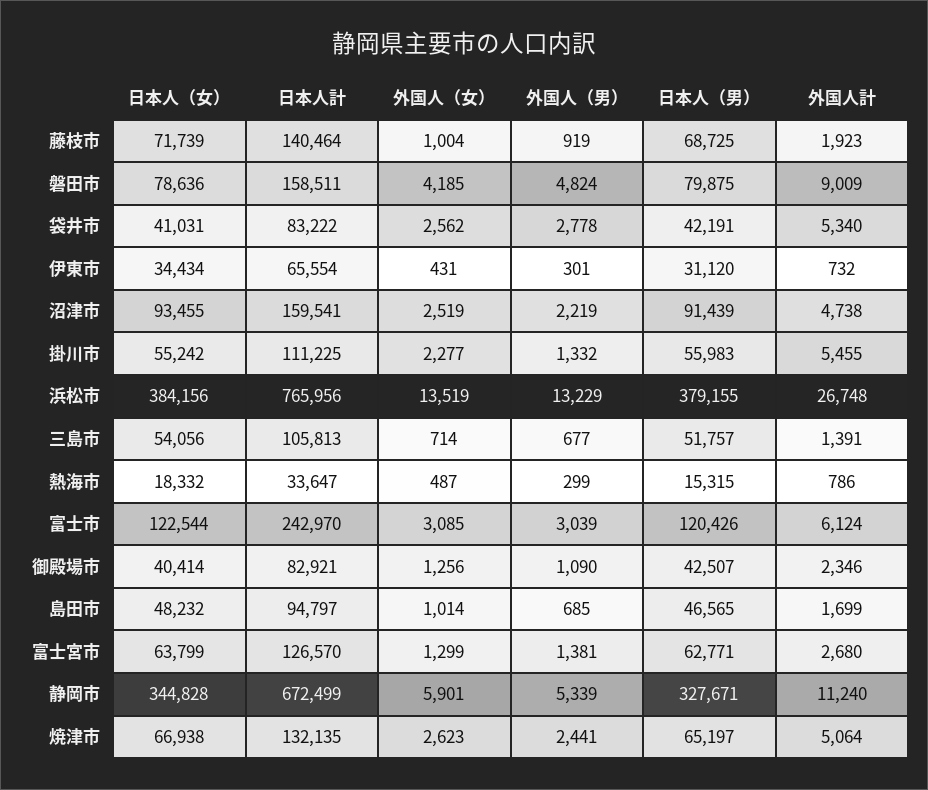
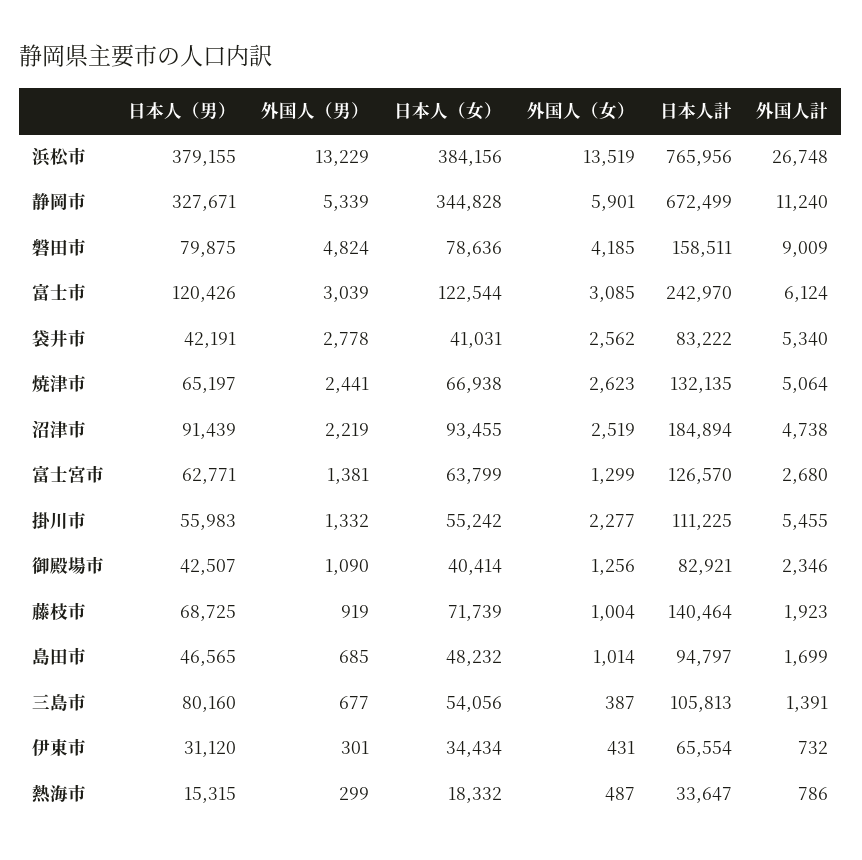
日本人計, 沼津市: 159541 -> 184894
外国人（女）, 三島市: 714 -> 387
日本人（男）, 三島市: 51757 -> 80160

